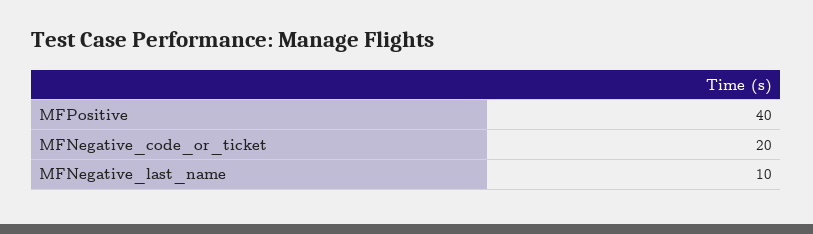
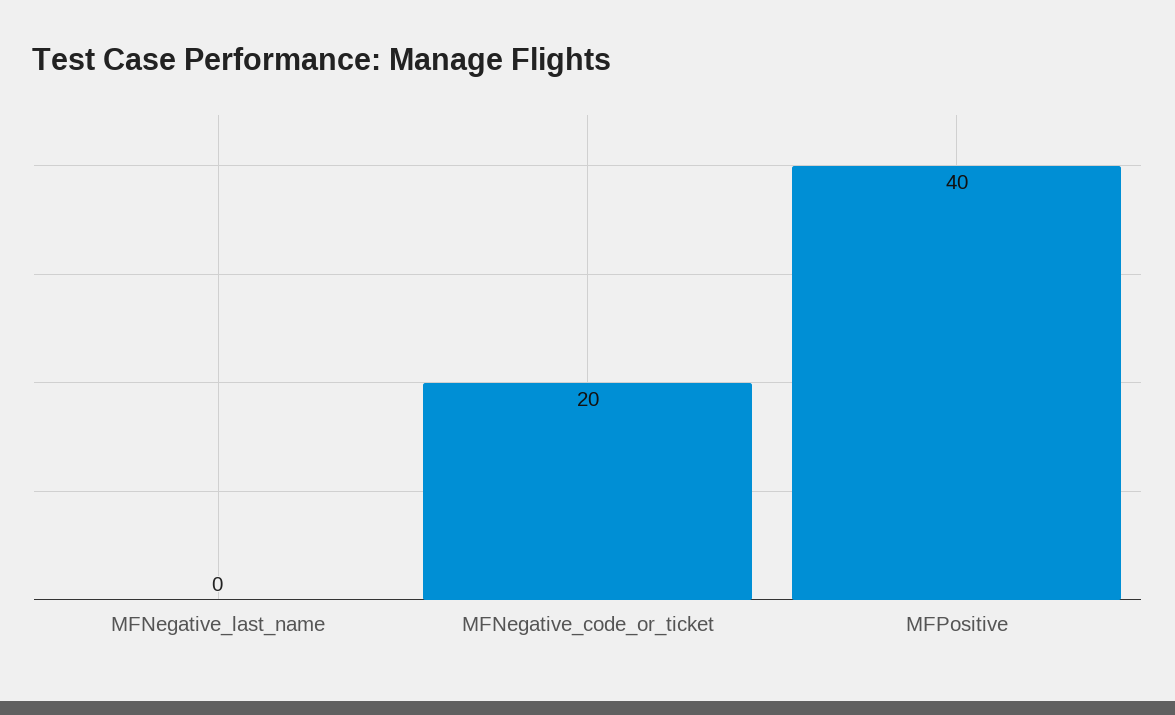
MFNegative_last_name: 10 -> 0

